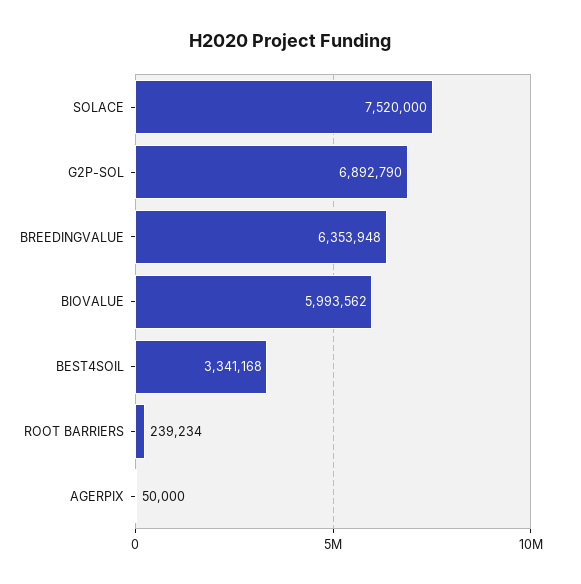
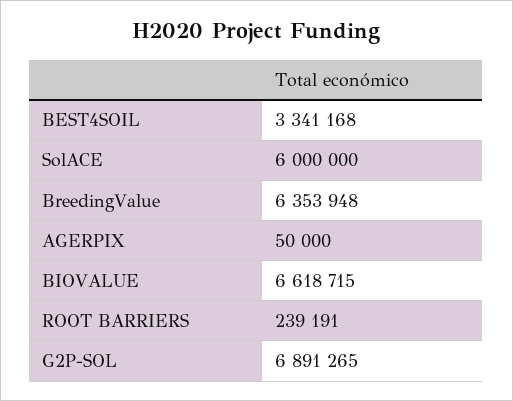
SOLACE: 7520000 -> 6000000
G2P-SOL: 6892790 -> 6891265
BIOVALUE: 5993562 -> 6618715
ROOT BARRIERS: 239234 -> 239191

